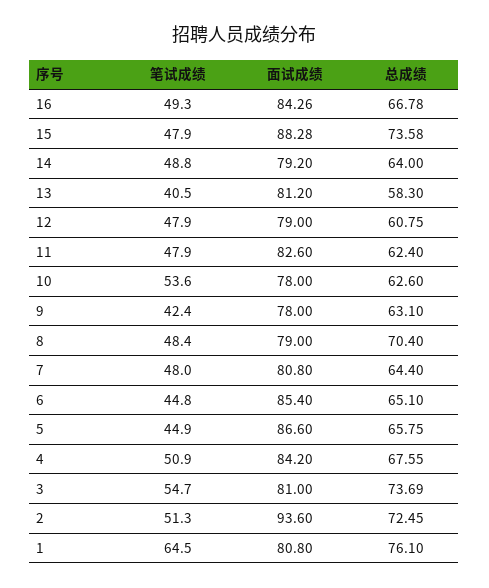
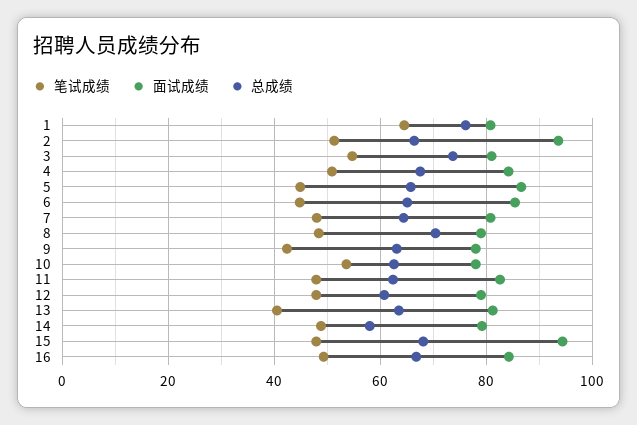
面试成绩, 15: 88.28 -> 94
总成绩, 15: 73.58 -> 68
总成绩, 14: 64 -> 58
总成绩, 13: 58.3 -> 64
总成绩, 2: 72.45 -> 66

